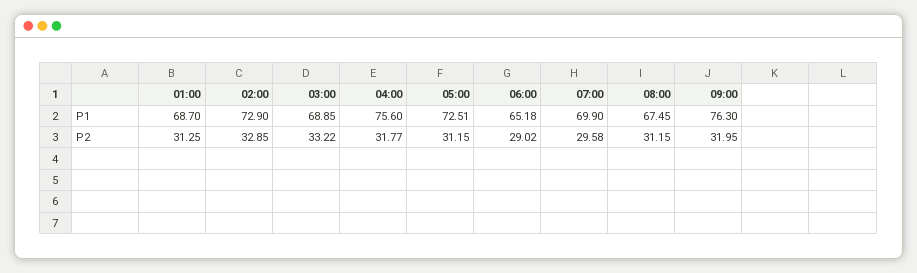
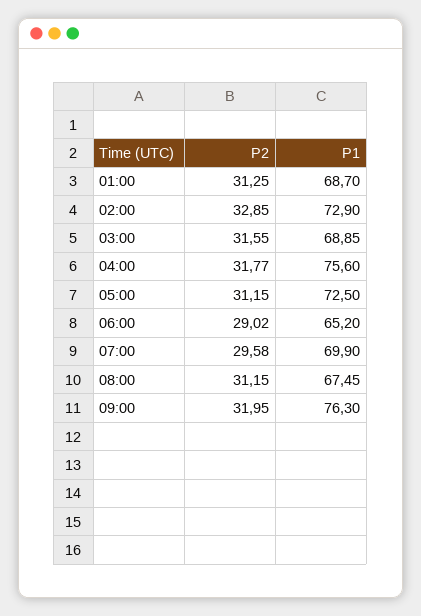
05:00, P1: 72.51 -> 72.5
06:00, P1: 65.18 -> 65.2
03:00, P2: 33.22 -> 31.55

